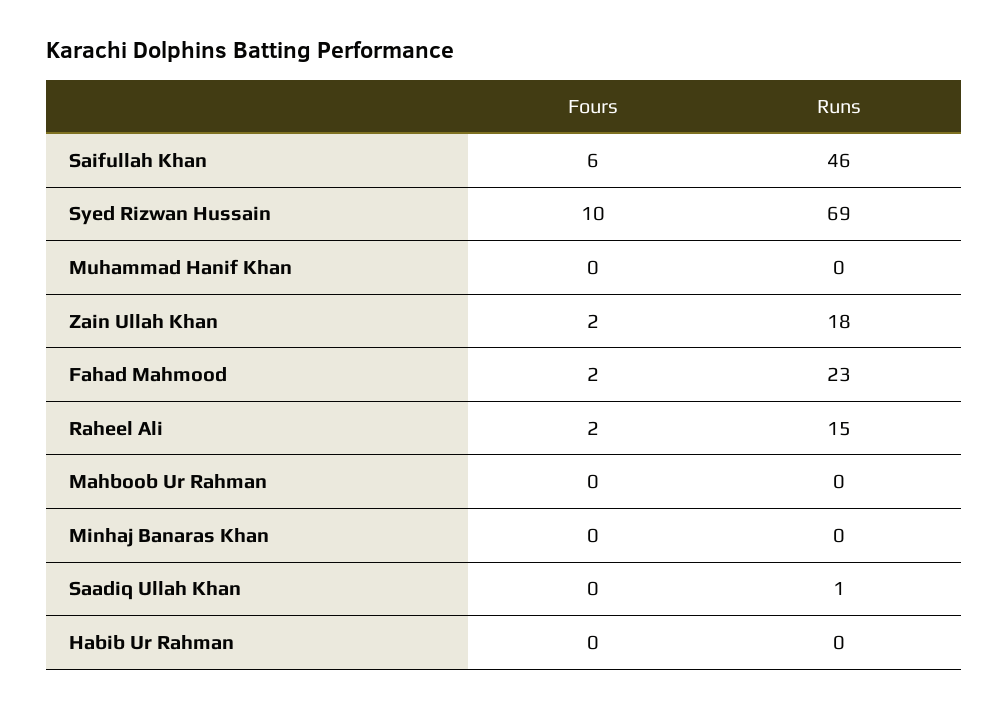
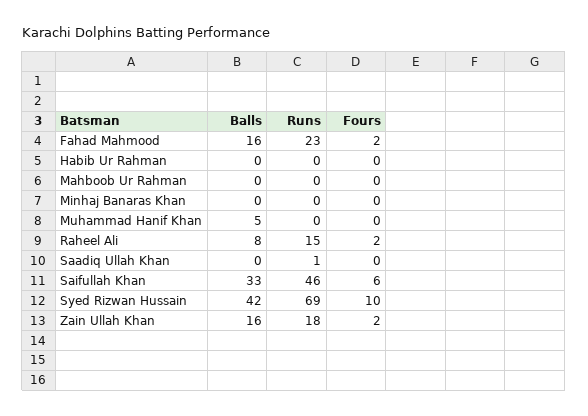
Balls, Fahad Mahmood: none -> 16
Balls, Habib Ur Rahman: none -> 0
Balls, Mahboob Ur Rahman: none -> 0
Balls, Minhaj Banaras Khan: none -> 0
Balls, Muhammad Hanif Khan: none -> 5
Balls, Raheel Ali: none -> 8
Balls, Saadiq Ullah Khan: none -> 0
Balls, Saifullah Khan: none -> 33
Balls, Syed Rizwan Hussain: none -> 42
Balls, Zain Ullah Khan: none -> 16

